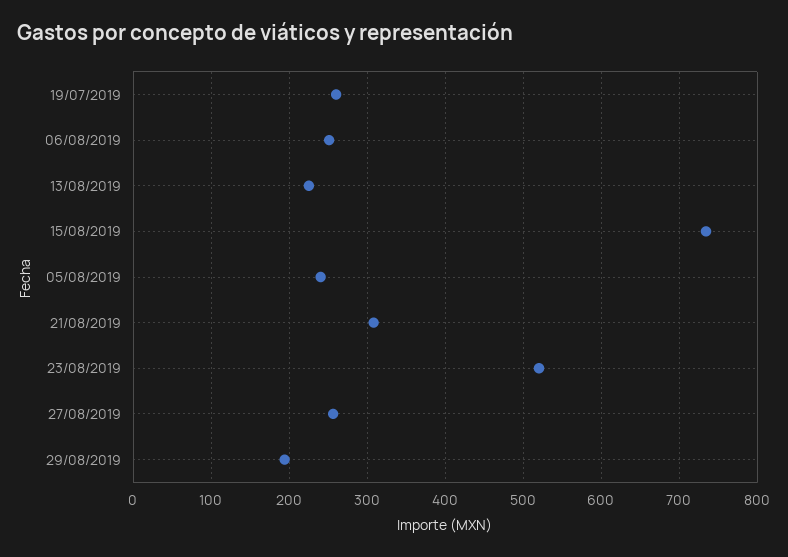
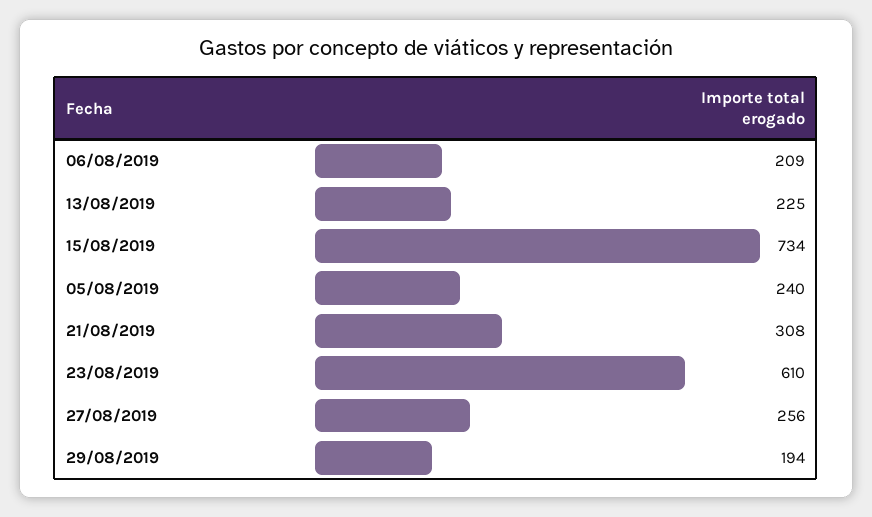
19/07/2019: 260 -> none
06/08/2019: 250 -> 209
23/08/2019: 520 -> 610

